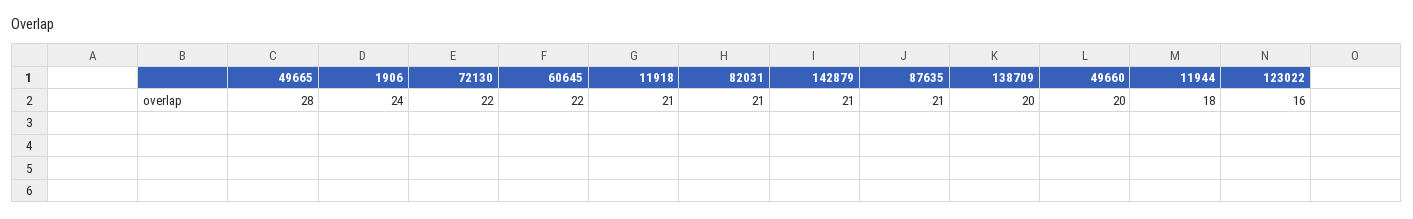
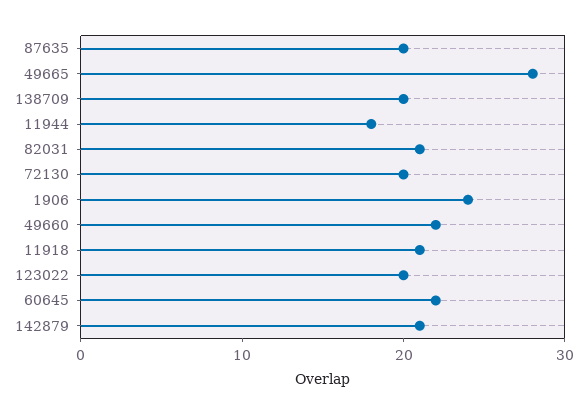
72130: 22 -> 20
87635: 21 -> 20
49660: 20 -> 22
123022: 16 -> 20

